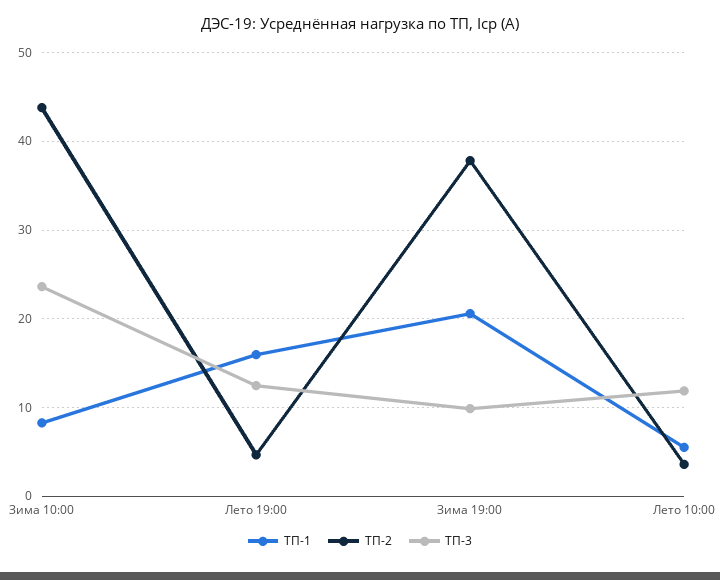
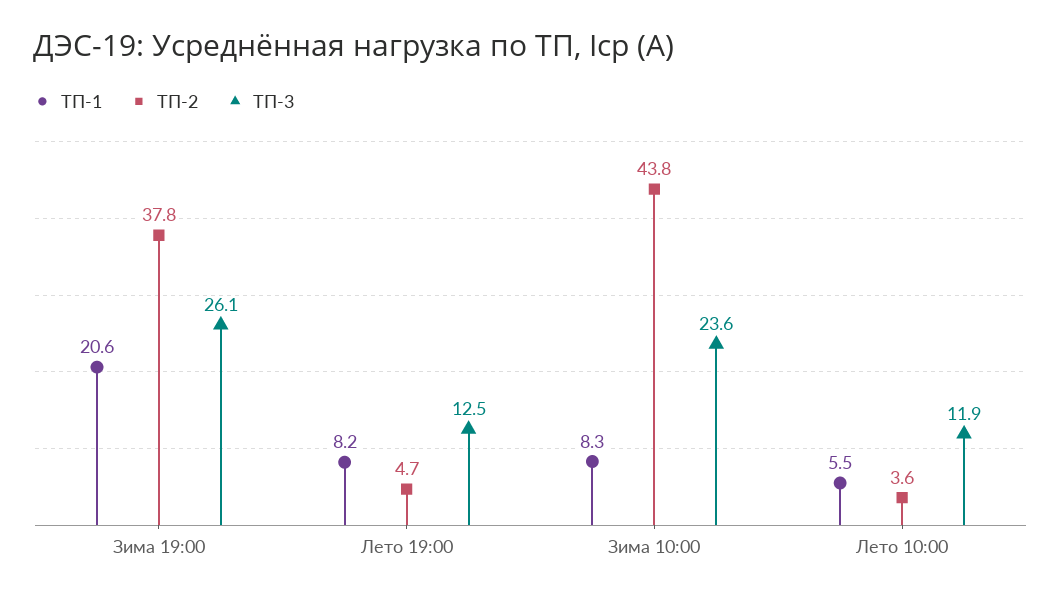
ТП-1, Лето 19:00: 16 -> 8.2
ТП-3, Зима 19:00: 10 -> 26.1

